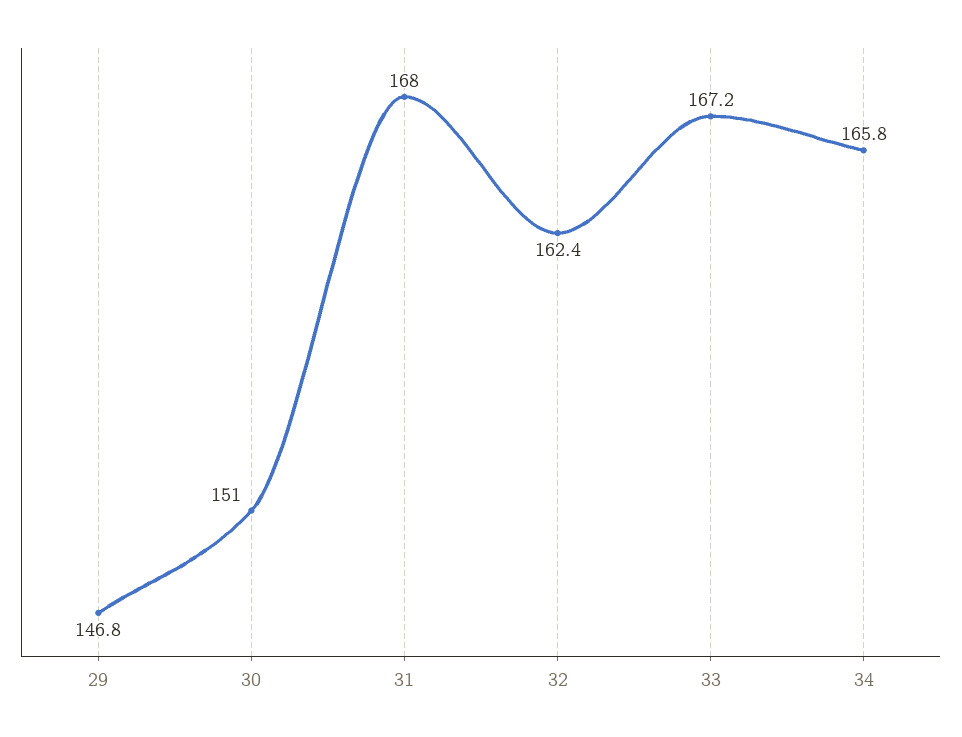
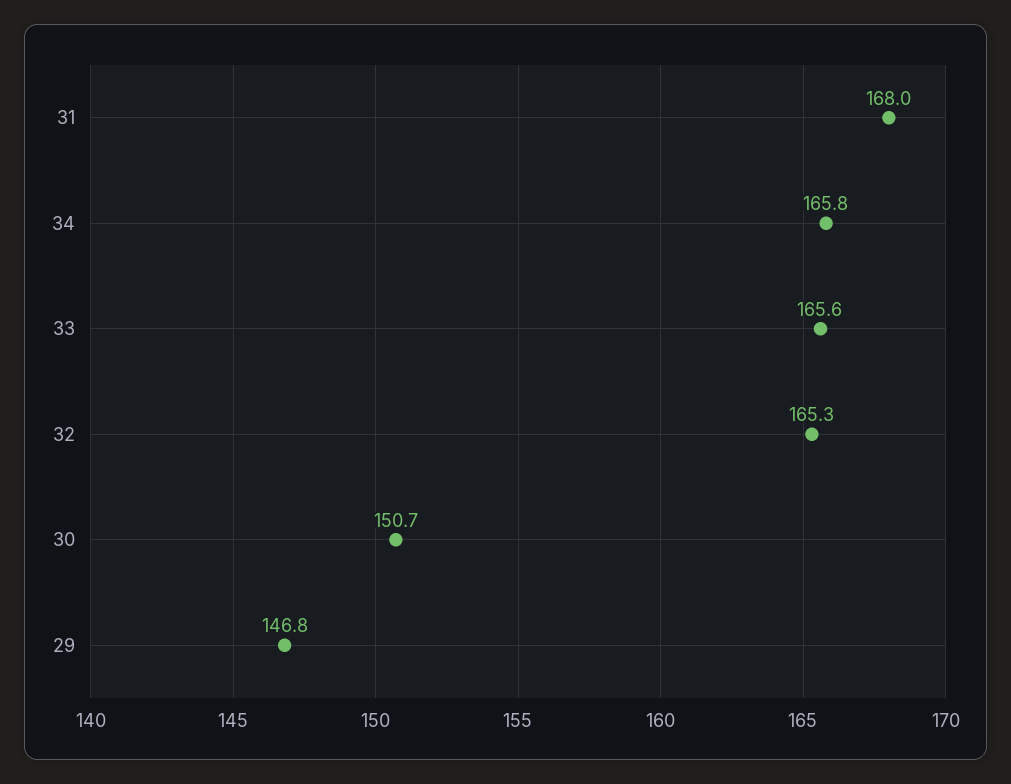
30: 151 -> 150.7
32: 162.4 -> 165.3
33: 167.2 -> 165.6

